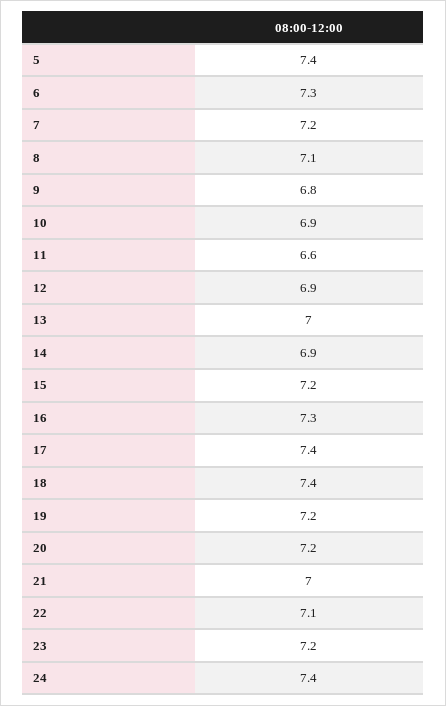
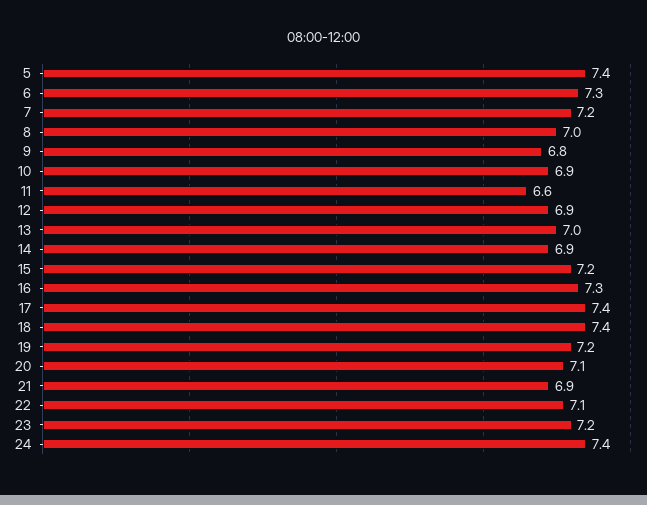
8: 7.1 -> 7
20: 7.2 -> 7.1
21: 7 -> 6.9

